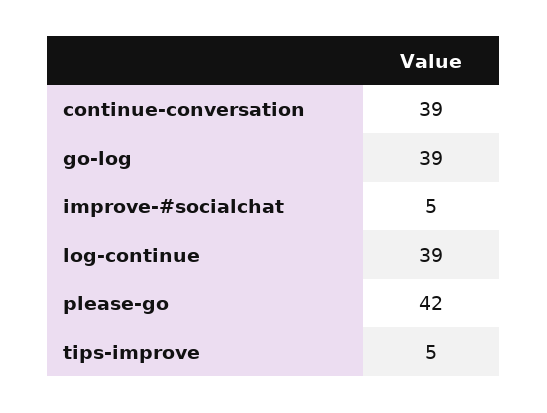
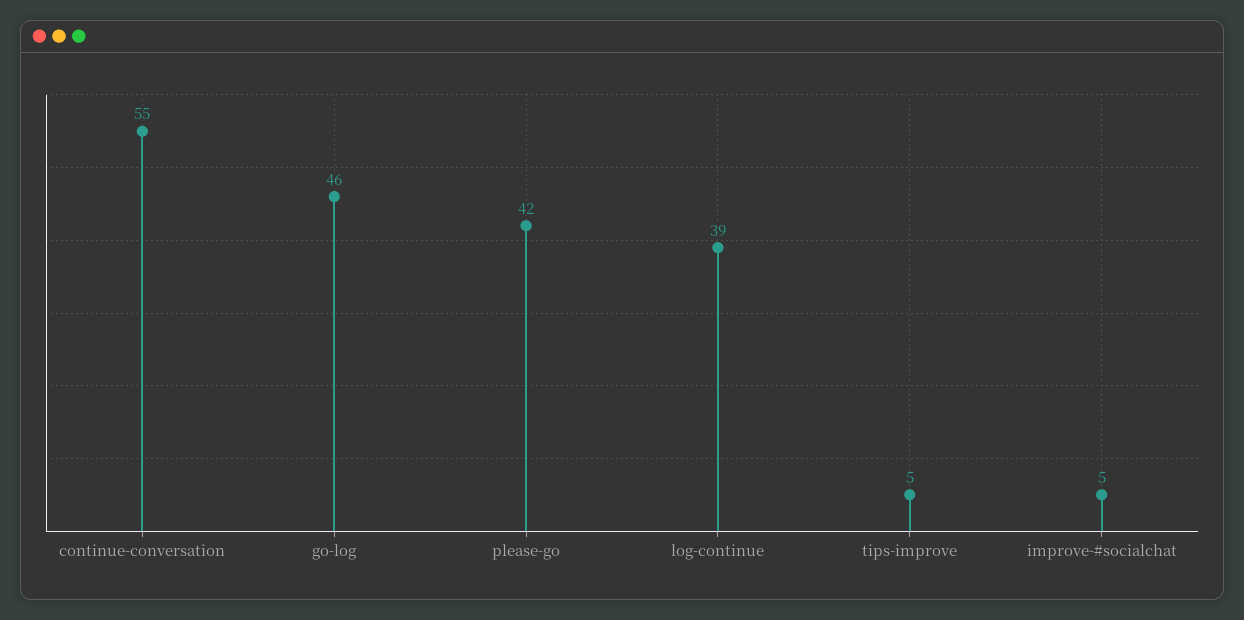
continue-conversation: 39 -> 55
go-log: 39 -> 46

